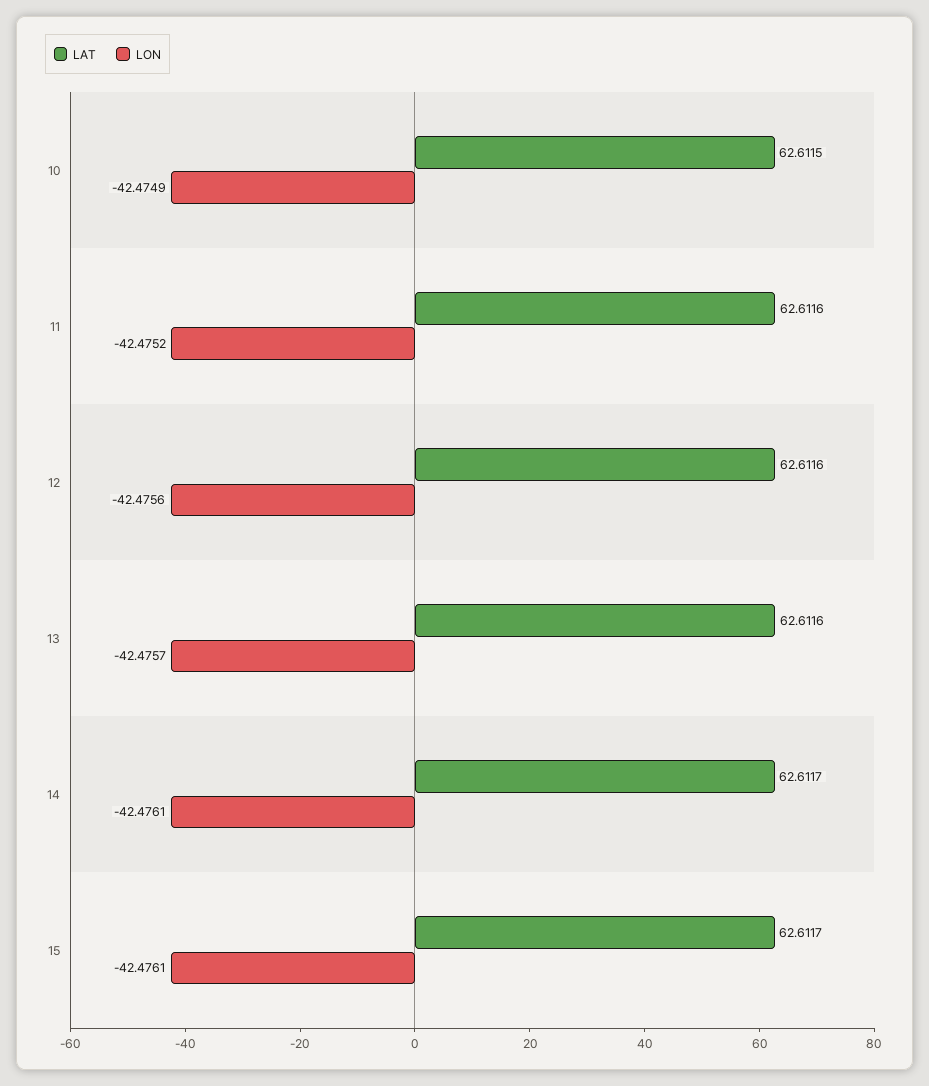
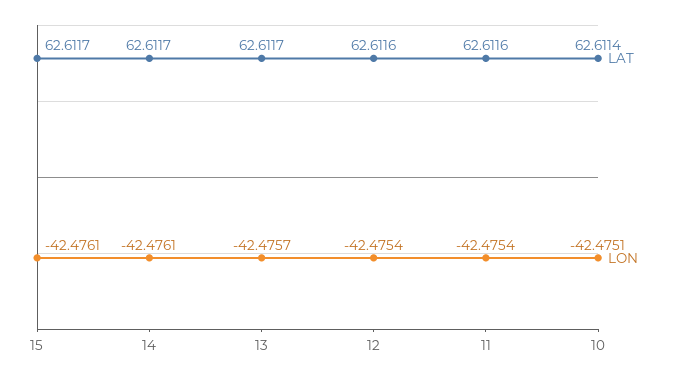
LAT, 10: 62.6115 -> 62.6114
LON, 10: -42.4749 -> -42.4751
LON, 11: -42.4752 -> -42.4754
LON, 12: -42.4756 -> -42.4754
LAT, 13: 62.6116 -> 62.6117

